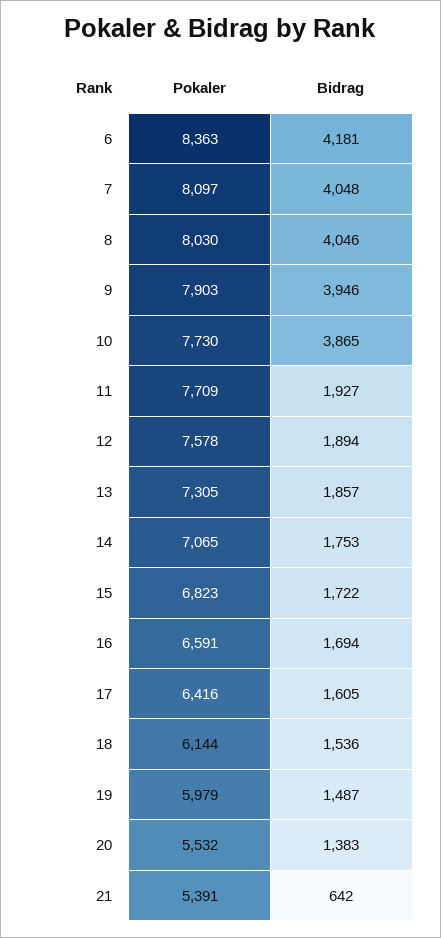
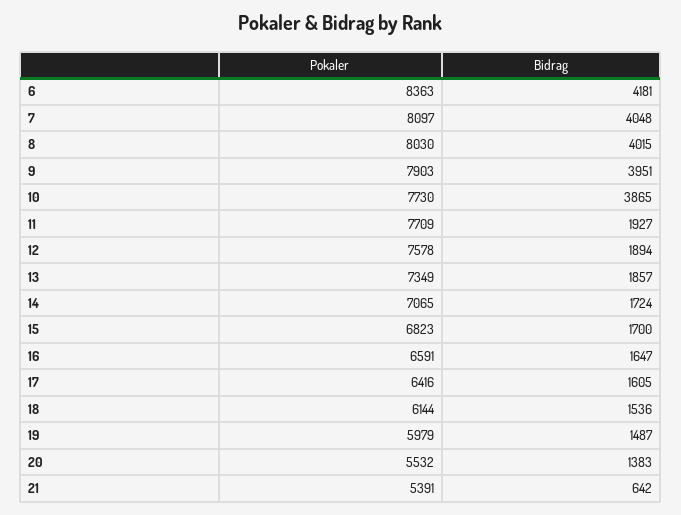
Bidrag, 8: 4046 -> 4015
Bidrag, 9: 3946 -> 3951
Pokaler, 13: 7305 -> 7349
Bidrag, 14: 1753 -> 1724
Bidrag, 15: 1722 -> 1700
Bidrag, 16: 1694 -> 1647

